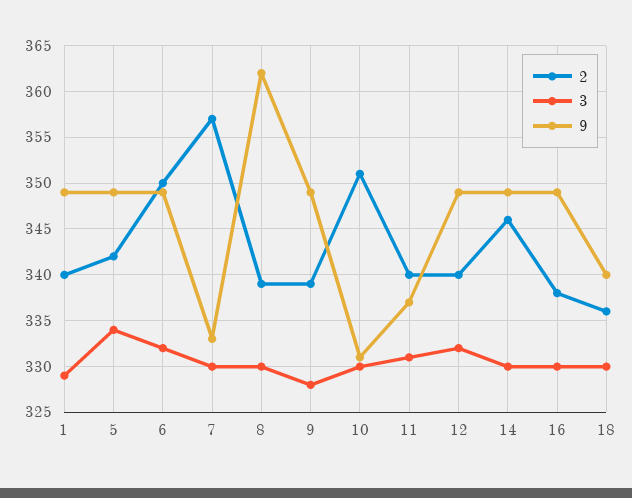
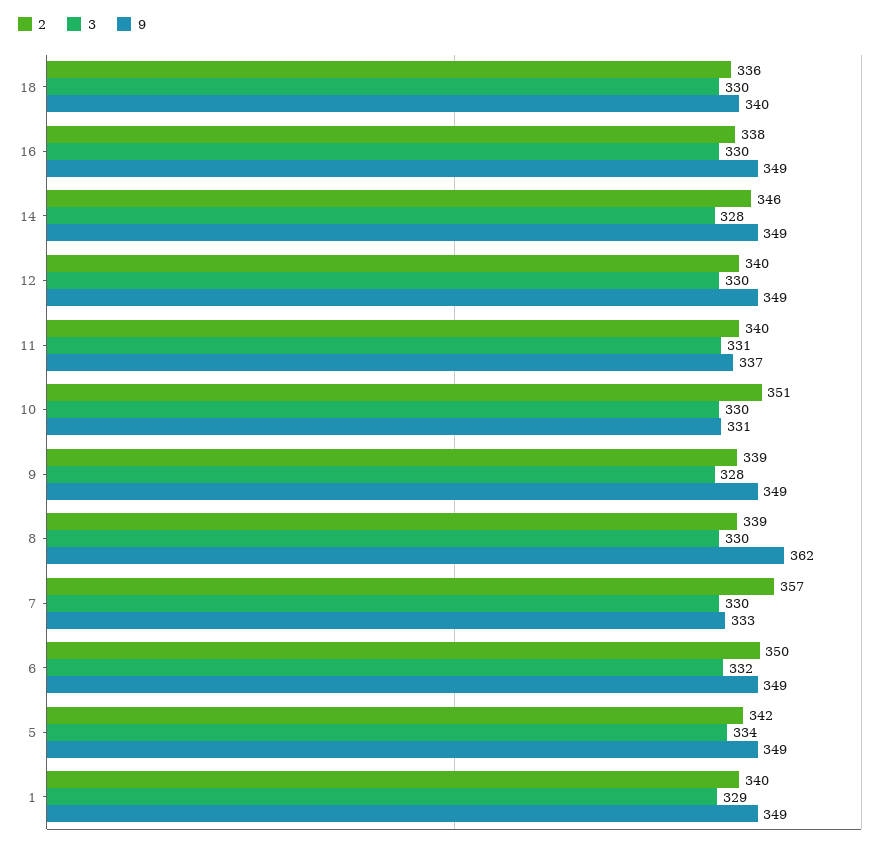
3, 12: 332 -> 330
3, 14: 330 -> 328

